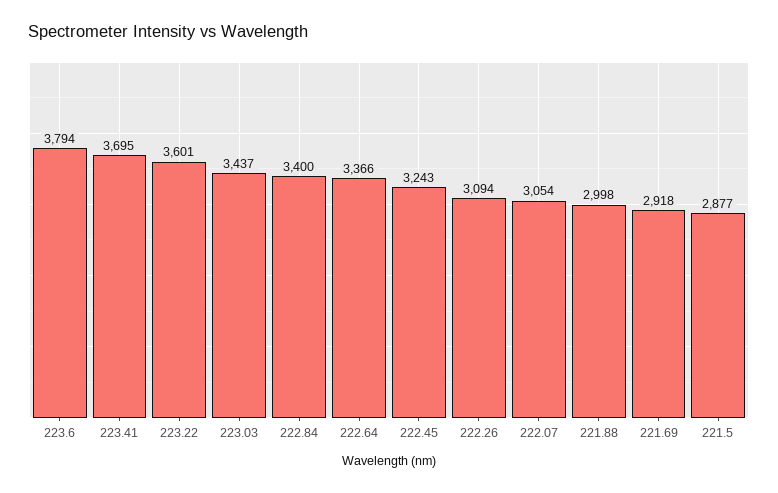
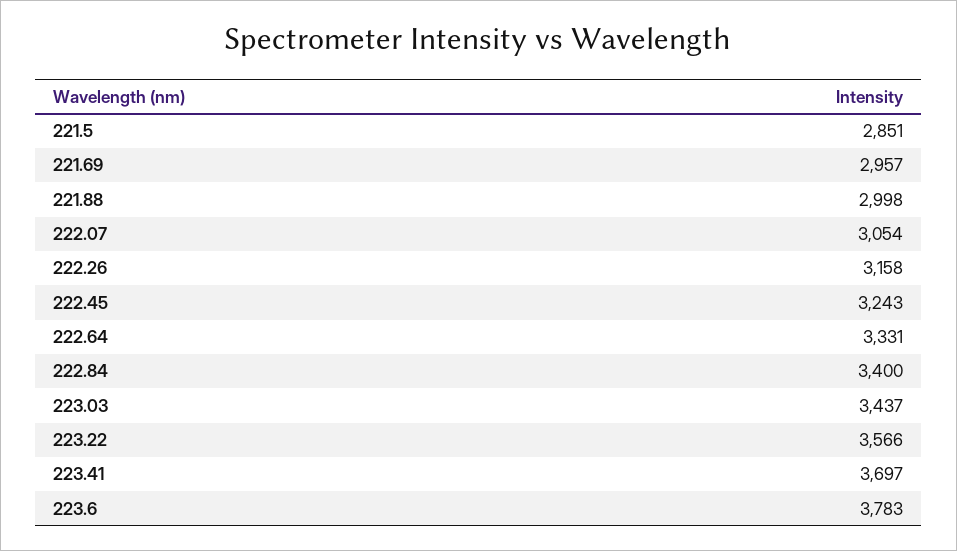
223.6: 3794 -> 3783
223.41: 3695 -> 3697
223.22: 3601 -> 3566
222.64: 3366 -> 3331
222.26: 3094 -> 3158
221.69: 2918 -> 2957
221.5: 2877 -> 2851

